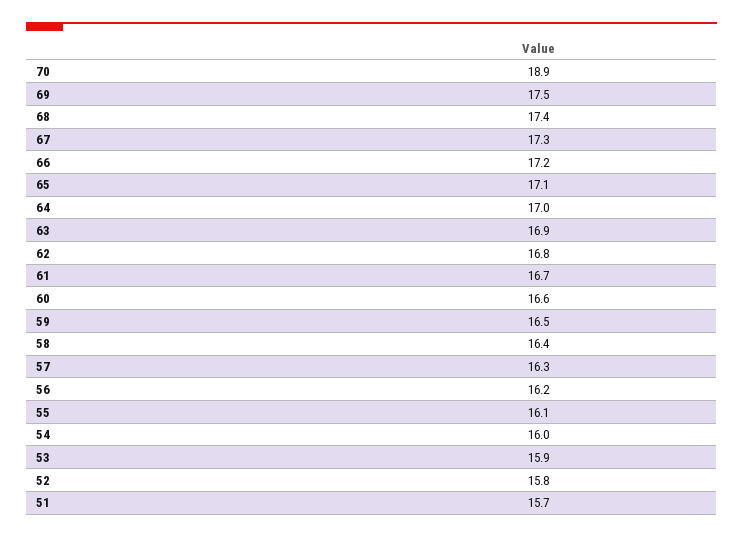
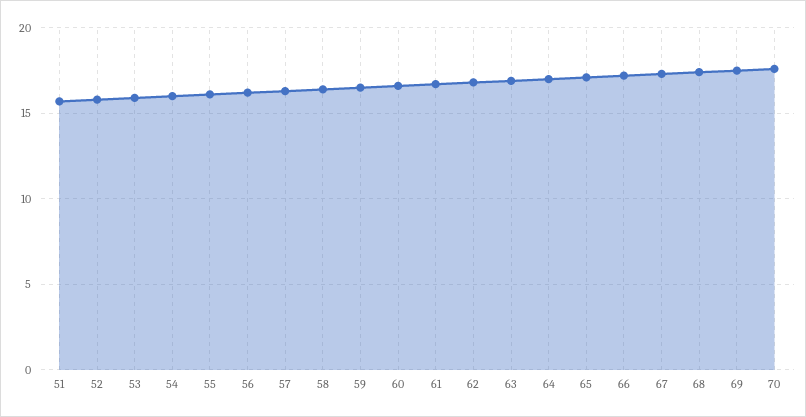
70: 18.9 -> 17.5

